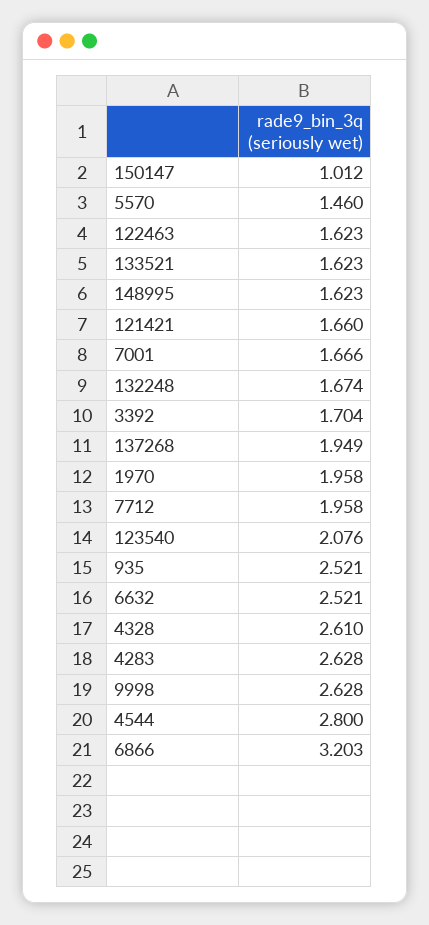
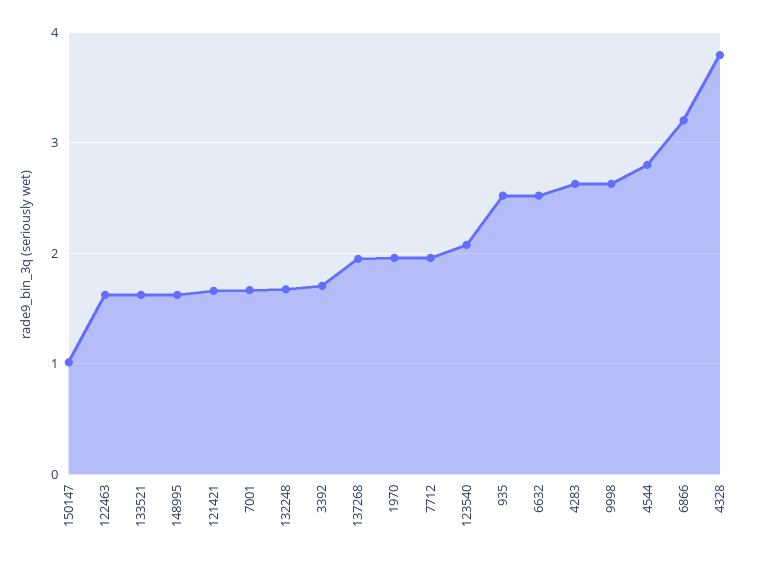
5570: 1.46 -> none
4328: 2.61 -> 3.8

